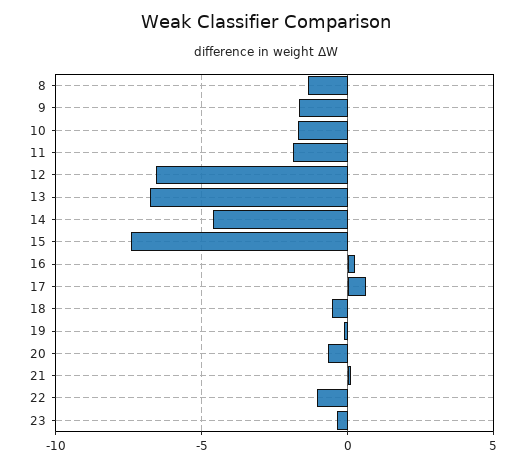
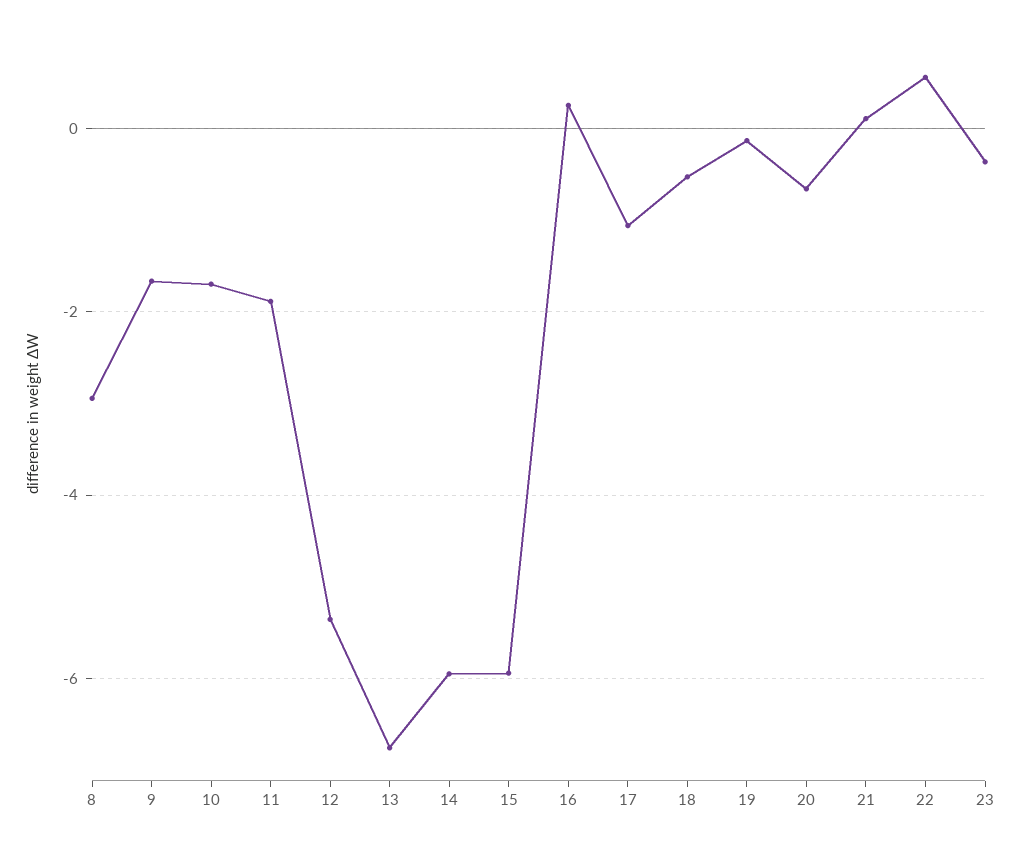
8: -1.5 -> -3
12: -6.5 -> -5.4
14: -4.5 -> -6
15: -7.5 -> -6
17: 0.5 -> -1
22: -1 -> 0.6

